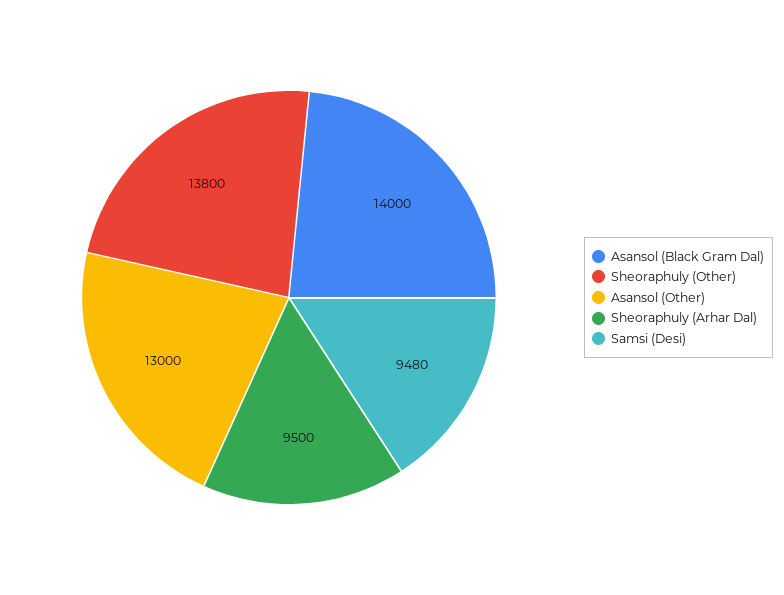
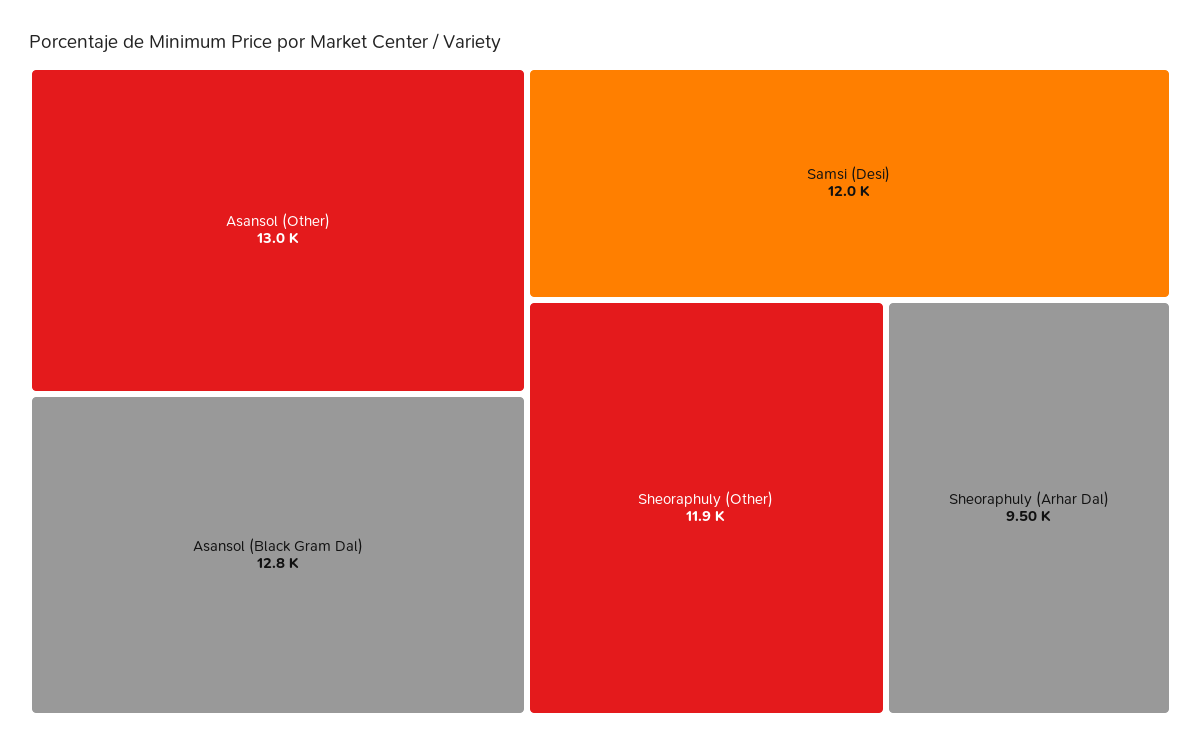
Asansol (Black Gram Dal): 14000 -> 12800
Sheoraphuly (Other): 13800 -> 11900
Samsi (Desi): 9480 -> 12000

